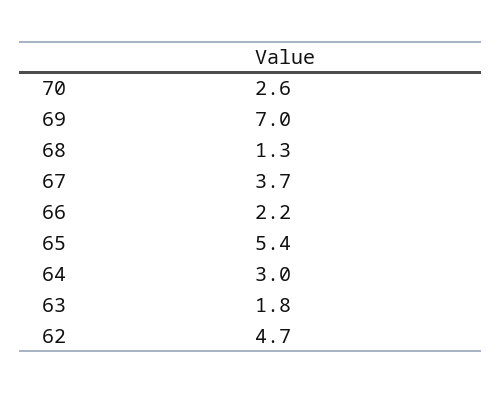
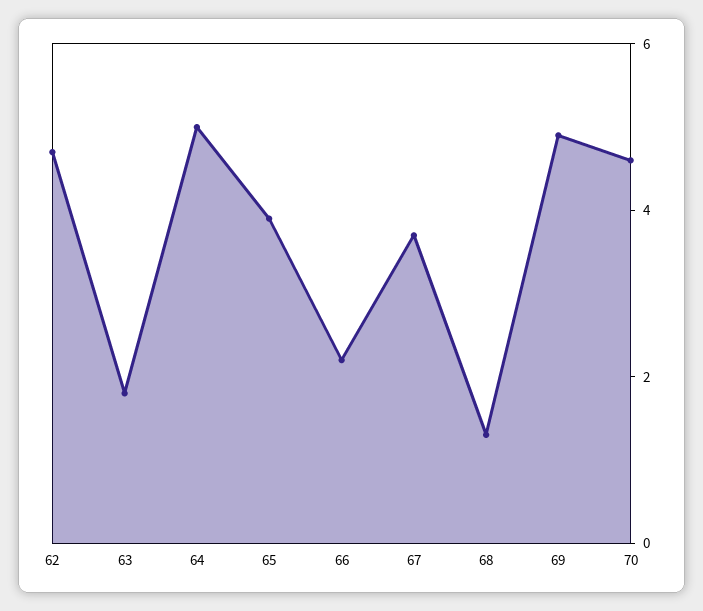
70: 2.6 -> 4.5
69: 7 -> 5
65: 5.4 -> 4
64: 3 -> 5

